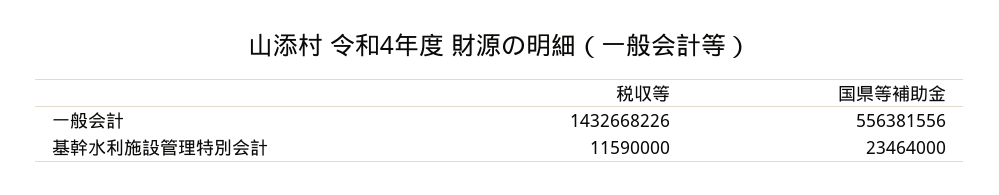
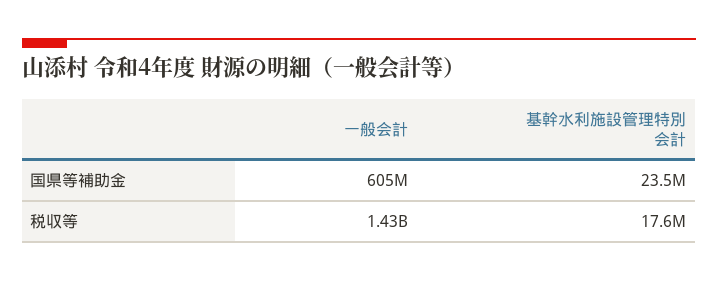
国県等補助金, 一般会計: 556381556 -> 605000000
税収等, 基幹水利施設管理特別会計: 11590000 -> 17600000

